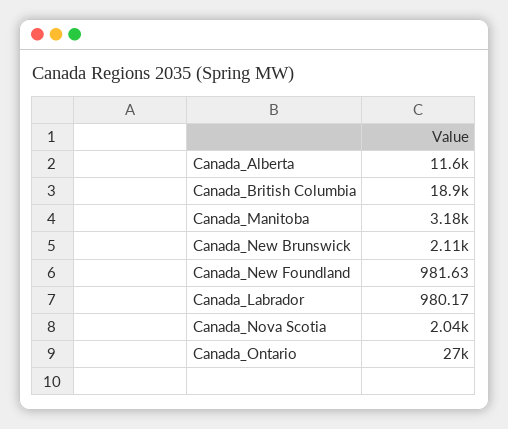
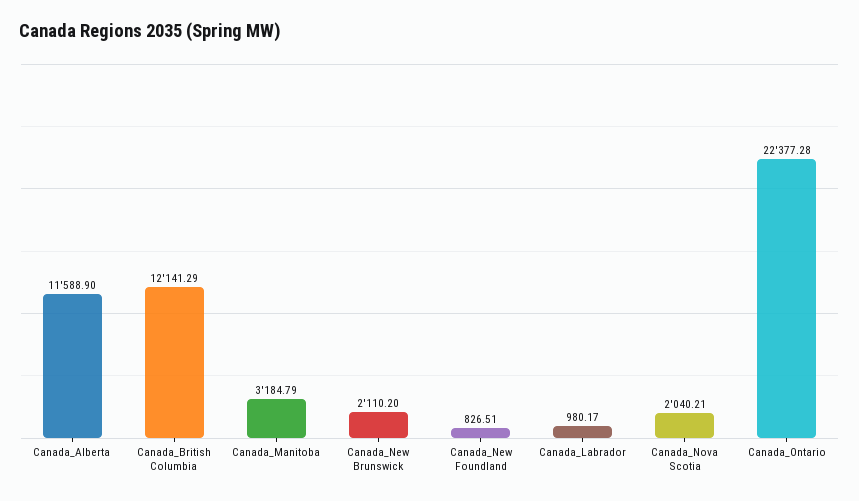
Canada_British Columbia: 18900 -> 12141.29
Canada_New Foundland: 981.63 -> 826.51
Canada_Ontario: 27000 -> 22377.28

